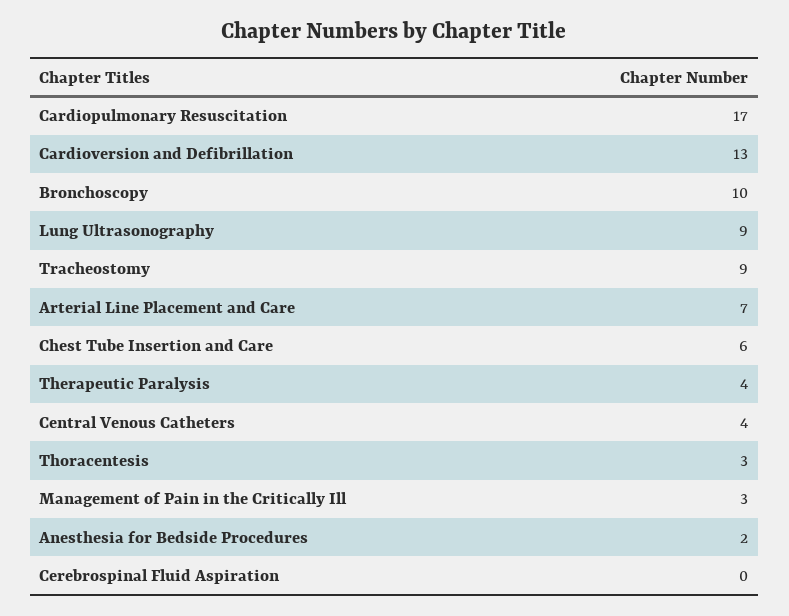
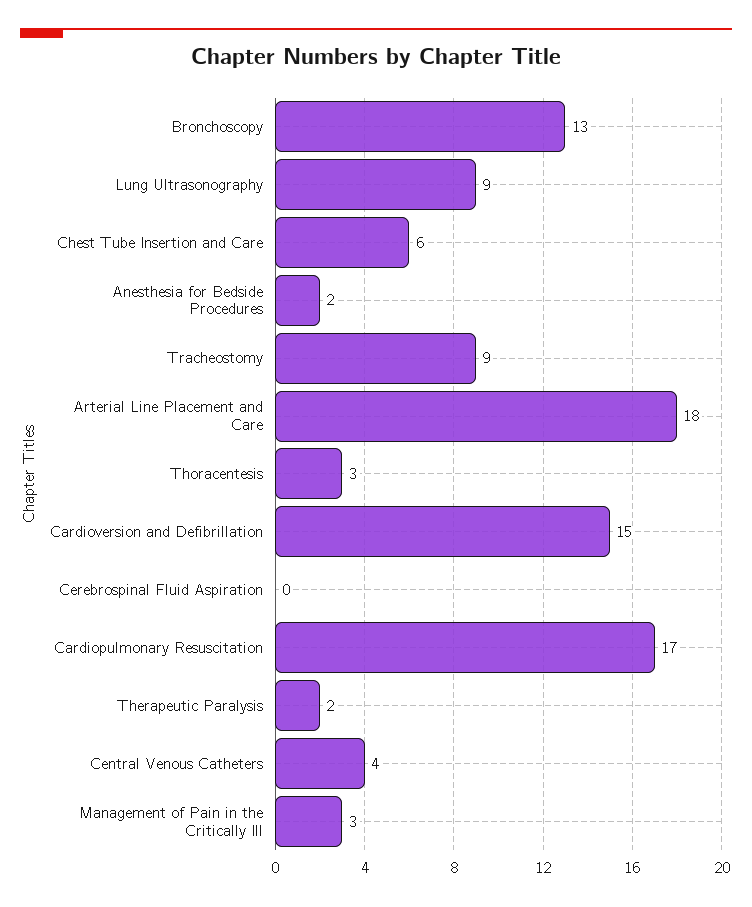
Cardioversion and Defibrillation: 13 -> 15
Bronchoscopy: 10 -> 13
Arterial Line Placement and Care: 7 -> 18
Therapeutic Paralysis: 4 -> 2

